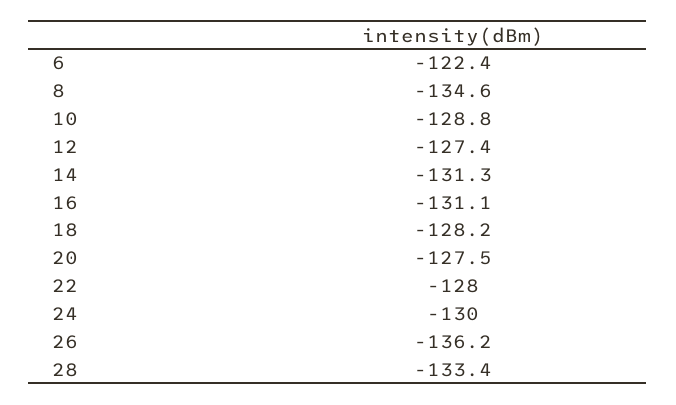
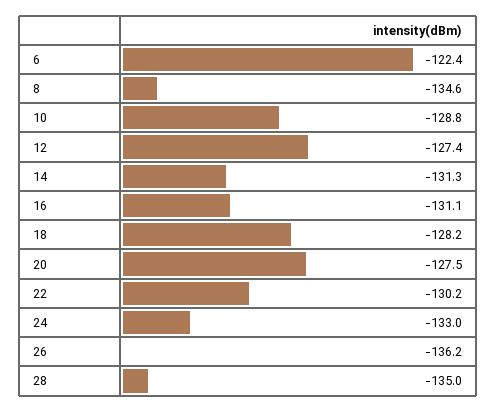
22: -128 -> -130.2
24: -130 -> -133
28: -133.4 -> -135

